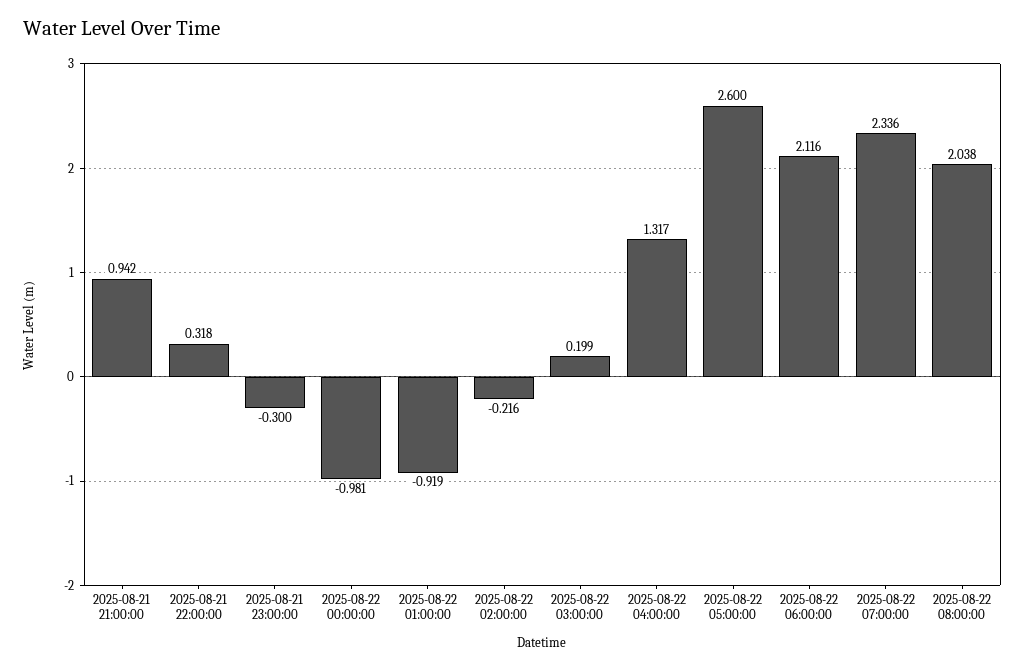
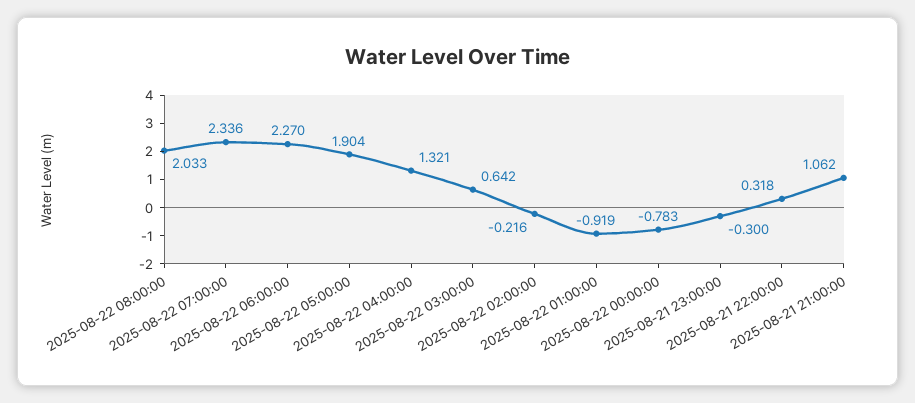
2025-08-21 21:00:00: 0.942 -> 1.062
2025-08-22 00:00:00: -0.981 -> -0.783
2025-08-22 03:00:00: 0.199 -> 0.642
2025-08-22 04:00:00: 1.317 -> 1.321
2025-08-22 05:00:00: 2.6 -> 1.904
2025-08-22 06:00:00: 2.116 -> 2.27
2025-08-22 08:00:00: 2.038 -> 2.033

